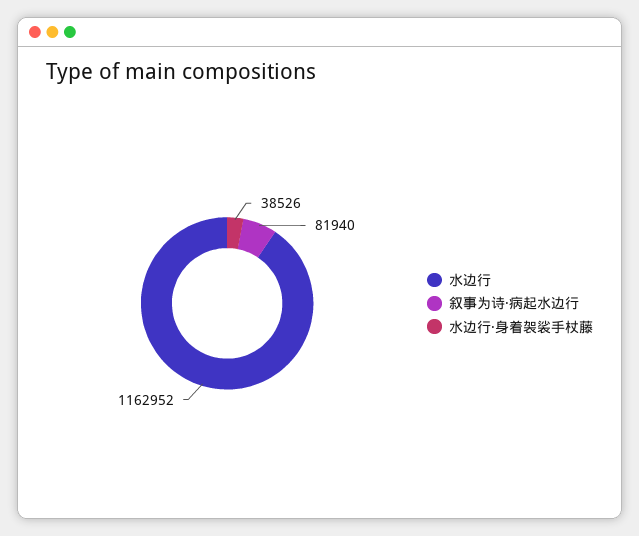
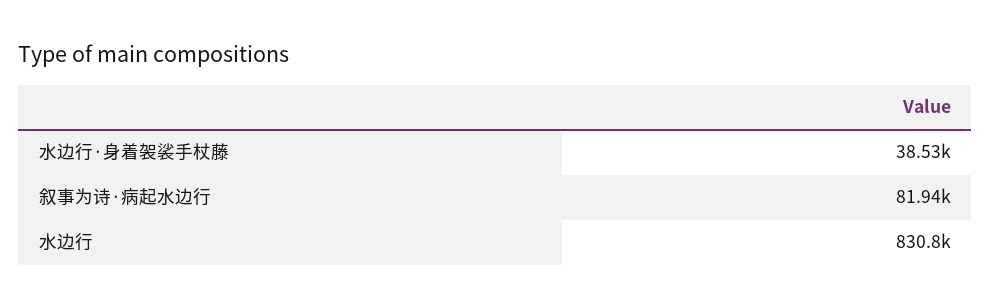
水边行: 1162952 -> 830800

